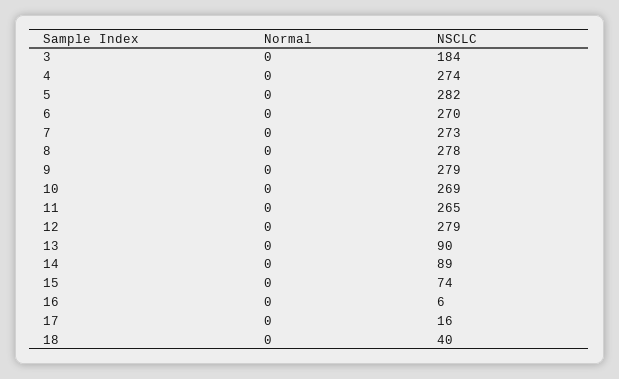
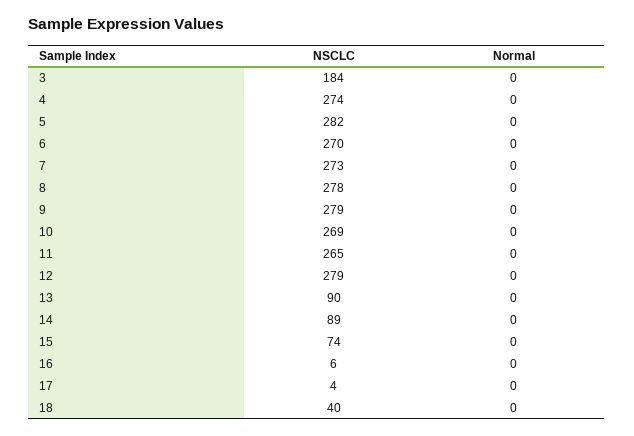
NSCLC, 17: 16 -> 4

